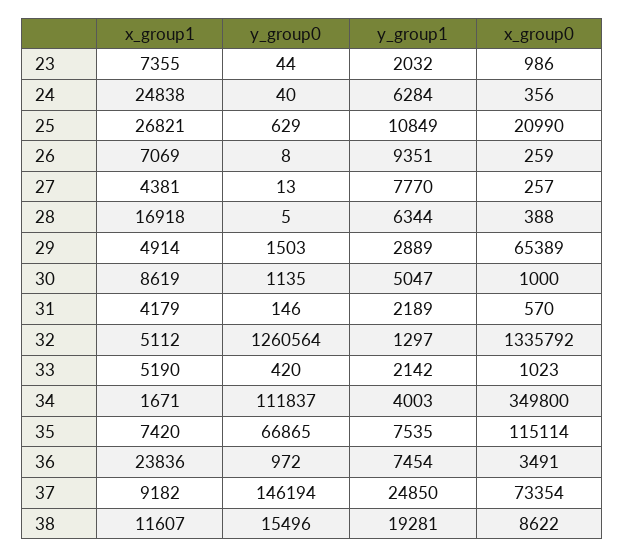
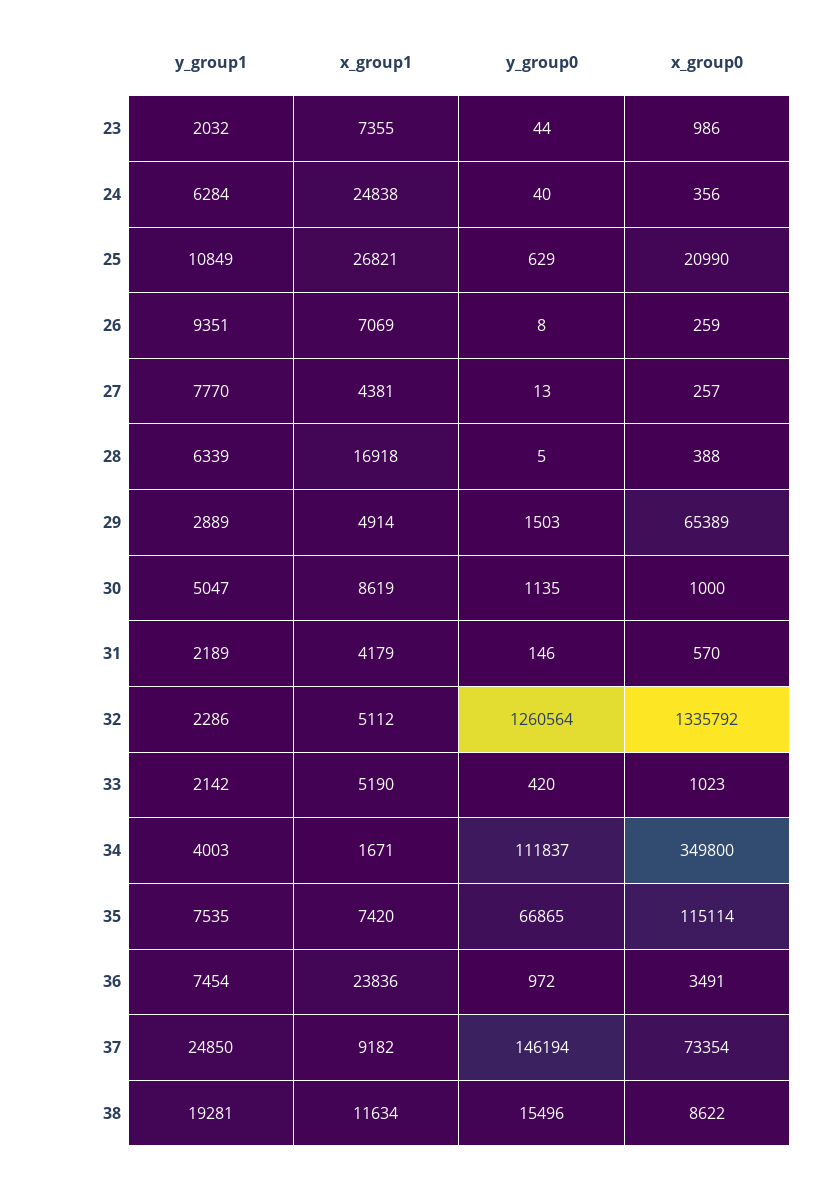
y_group1, 28: 6344 -> 6339
y_group1, 32: 1297 -> 2286
x_group1, 38: 11607 -> 11634

